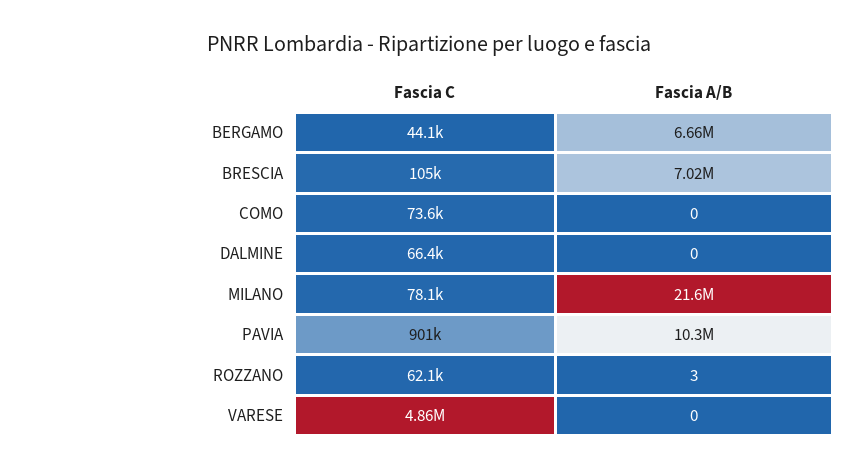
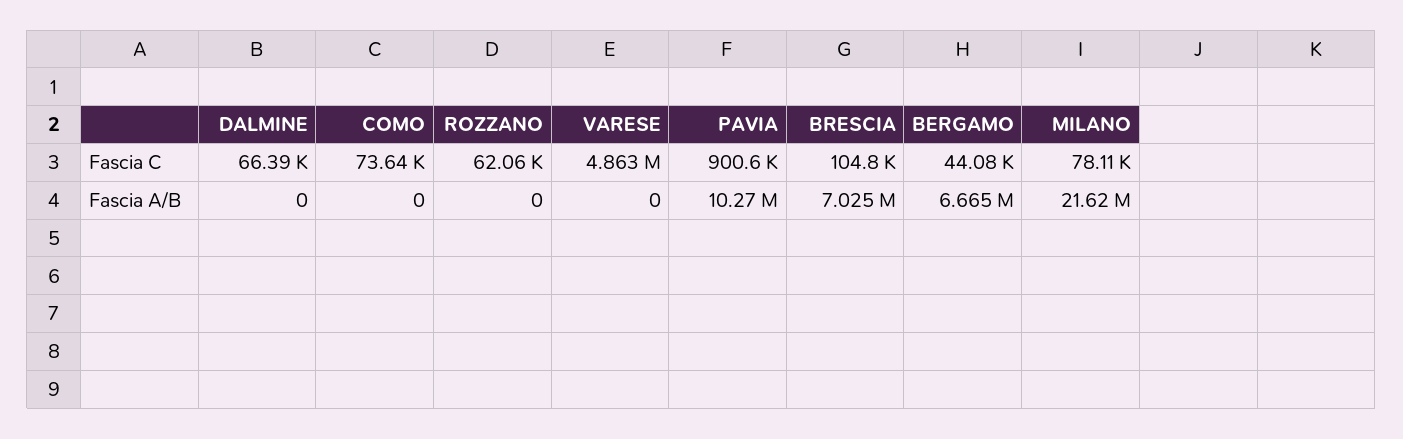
Fascia A/B, ROZZANO: 3 -> 0

